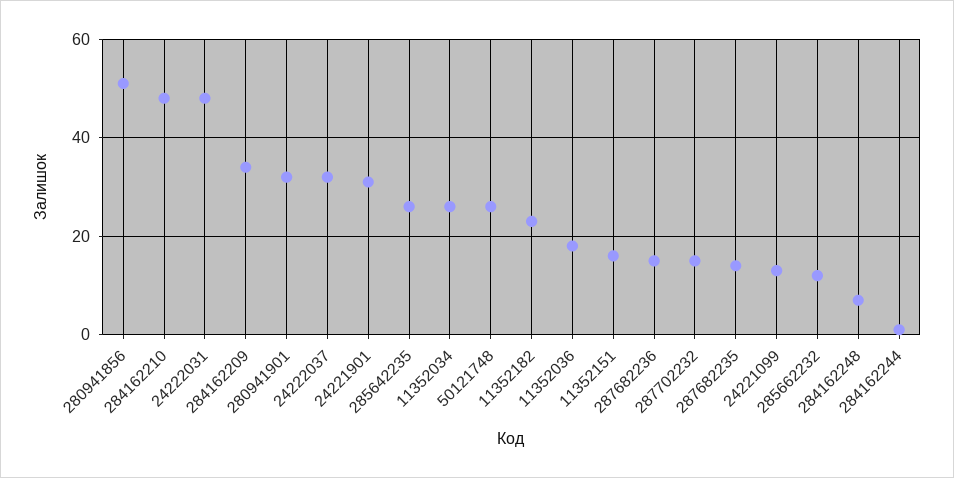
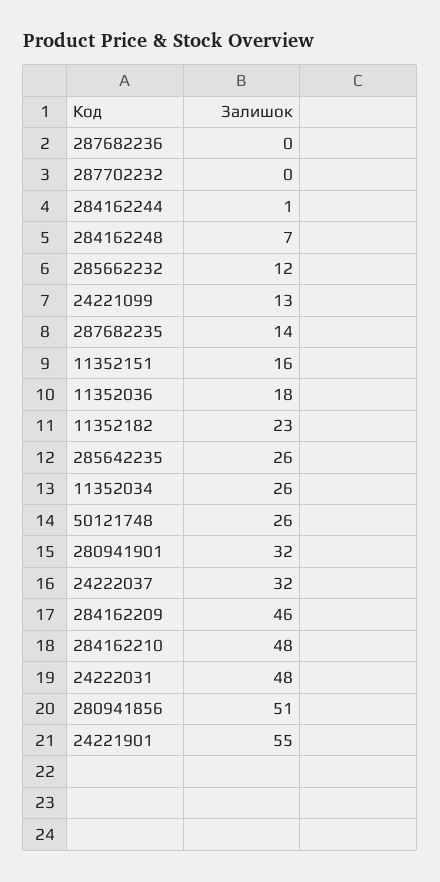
284162209: 35 -> 46
24221901: 30 -> 55
287682236: 15 -> 0
287702232: 15 -> 0

